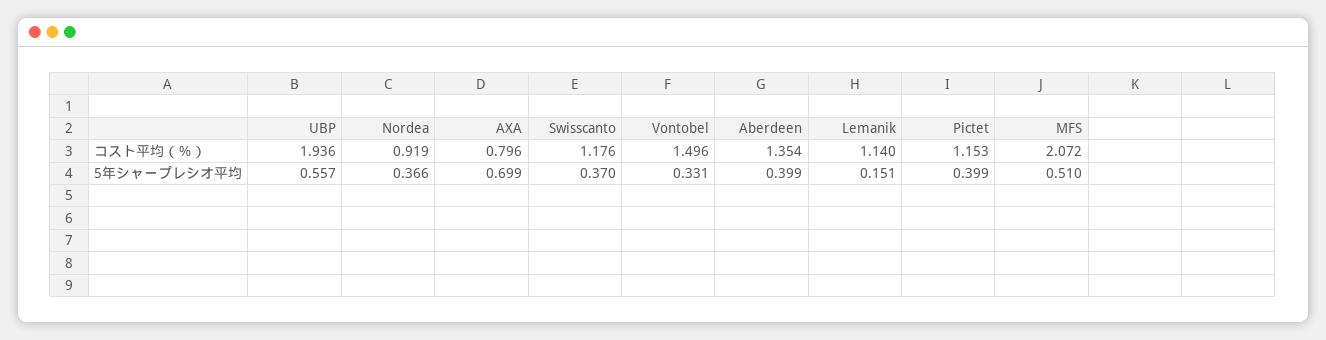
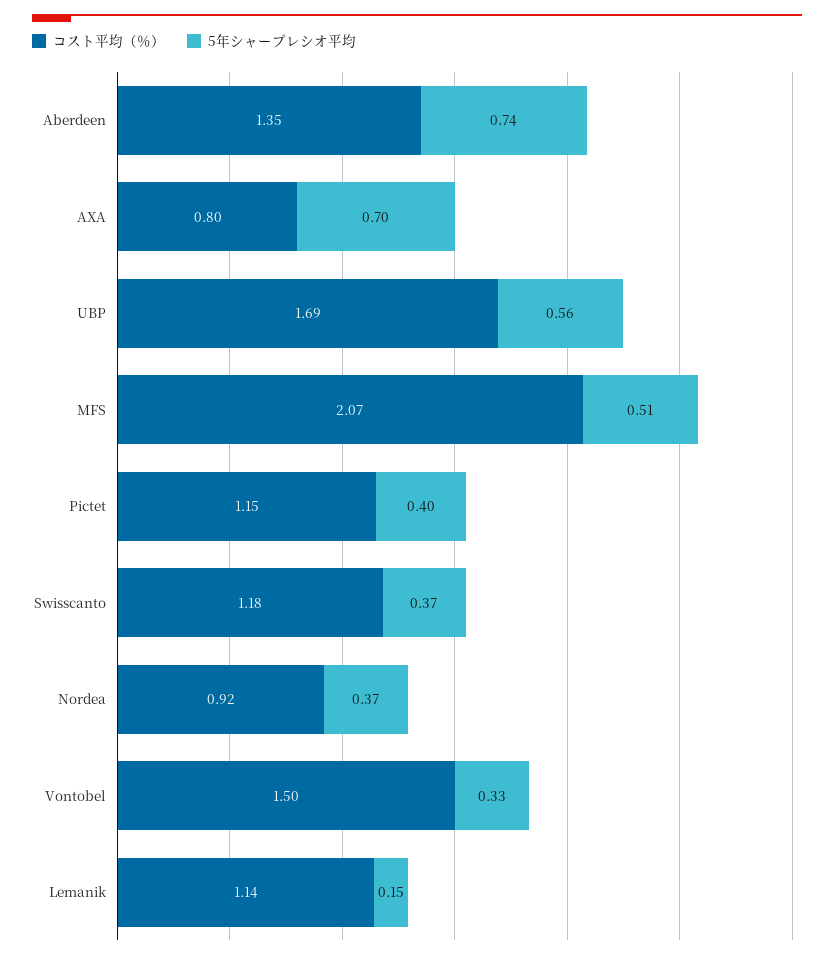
コスト平均（％）, UBP: 1.936 -> 1.69
5年シャープレシオ平均, Aberdeen: 0.399 -> 0.74

